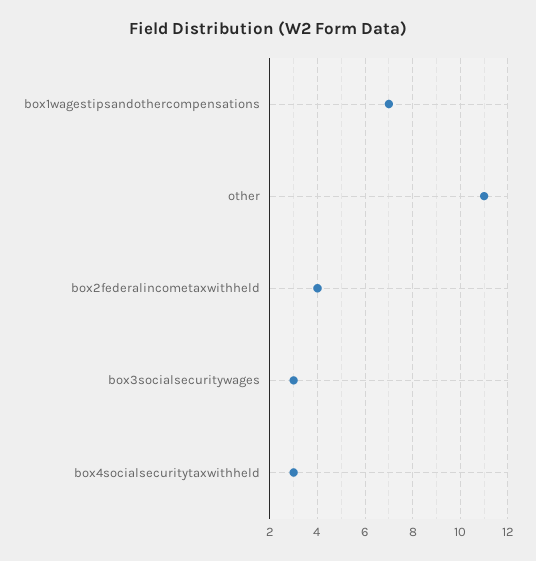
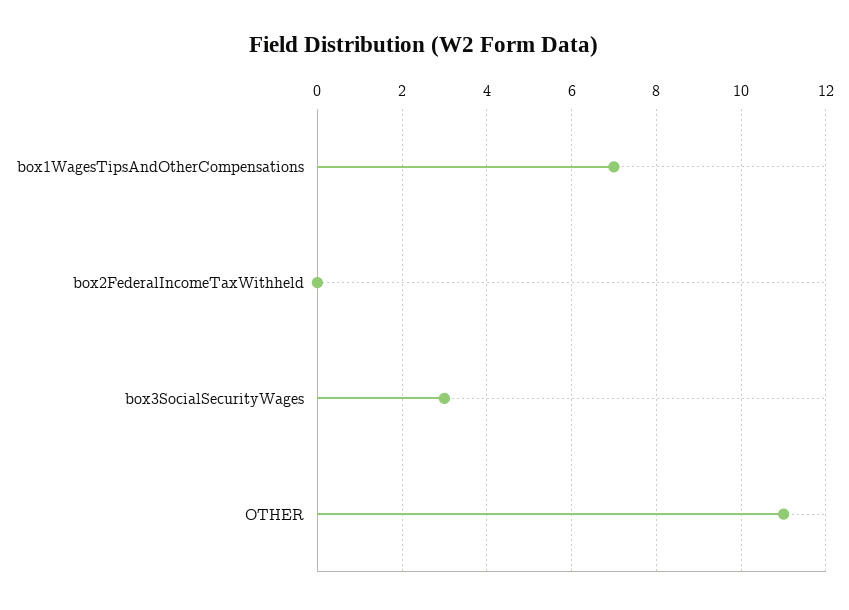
box2federalincometaxwithheld: 4 -> 0
box4socialsecuritytaxwithheld: 3 -> none

